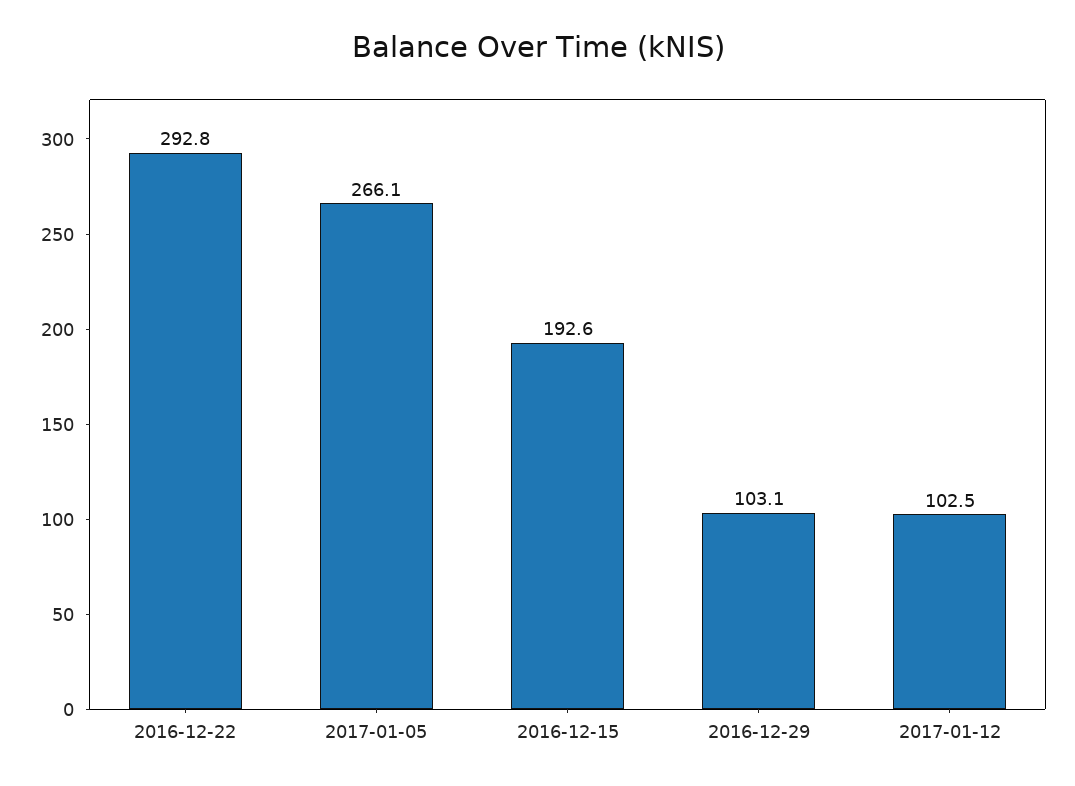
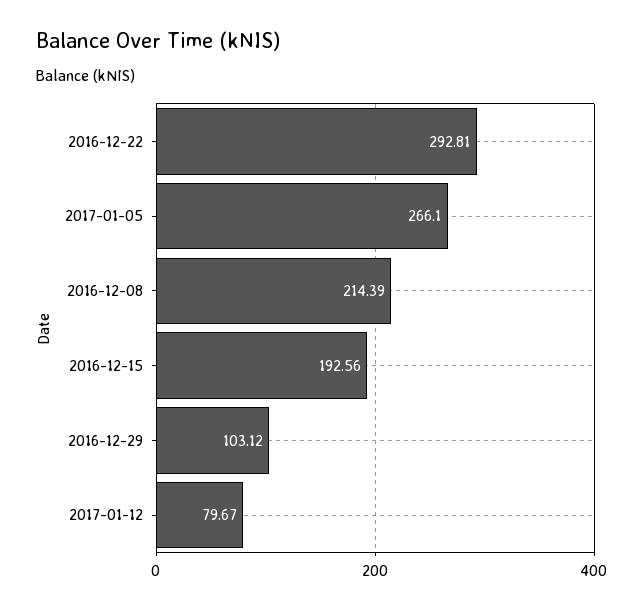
2017-01-12: 102.5 -> 79.67
2016-12-08: none -> 214.39

